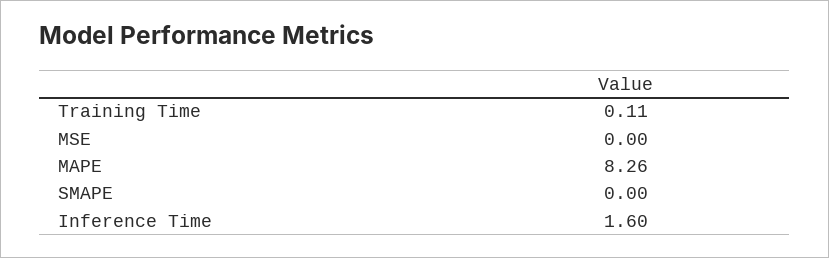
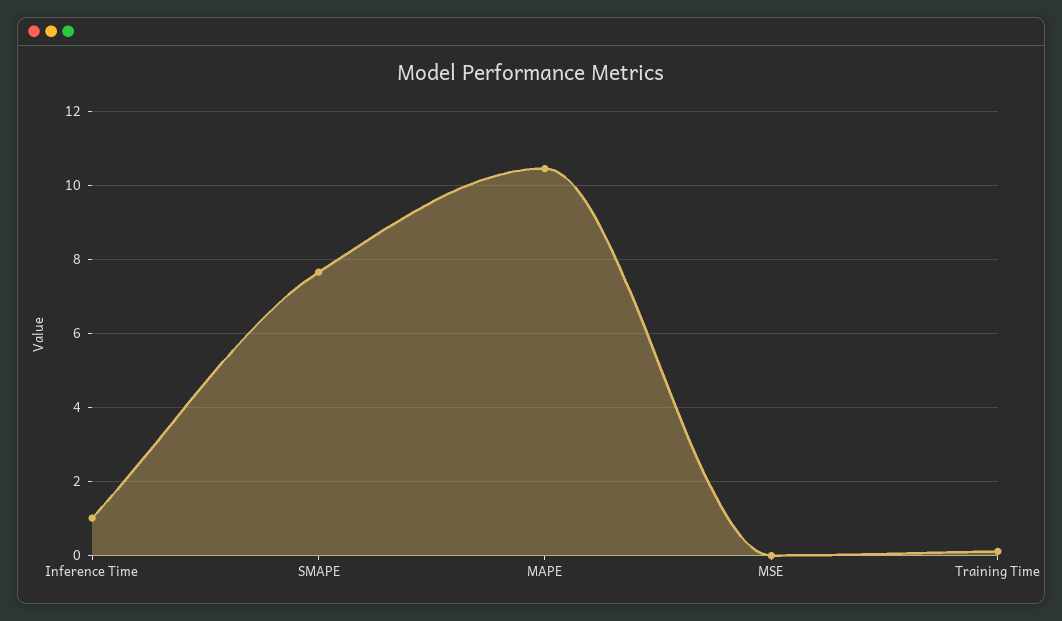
MAPE: 8.26 -> 10.4
SMAPE: 0 -> 7.6
Inference Time: 1.6 -> 1

